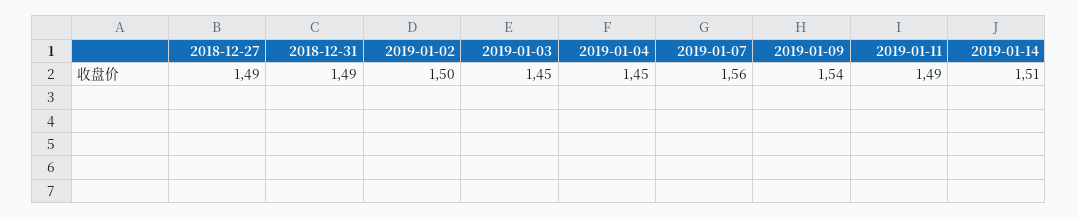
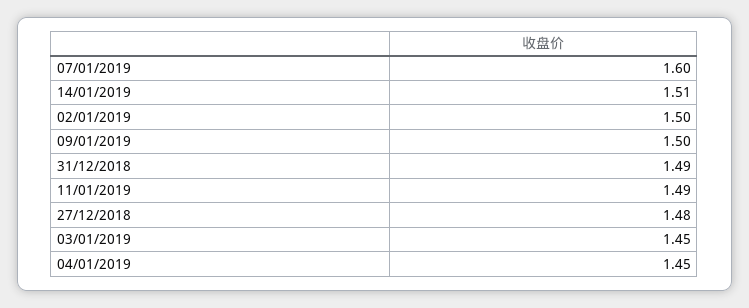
2018-12-27: 1.49 -> 1.48
2019-01-07: 1.56 -> 1.6
2019-01-09: 1.54 -> 1.5

